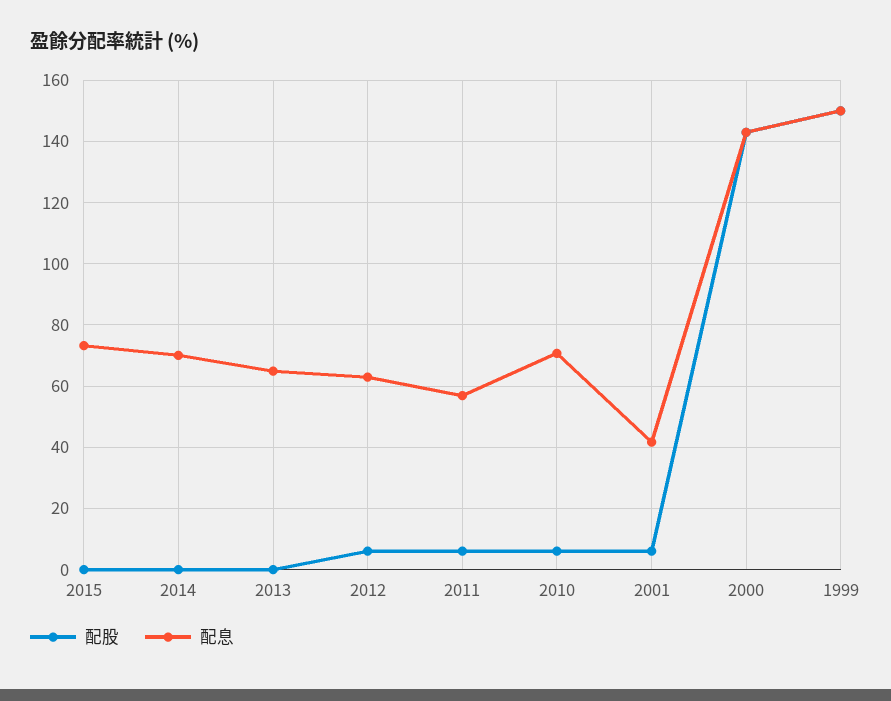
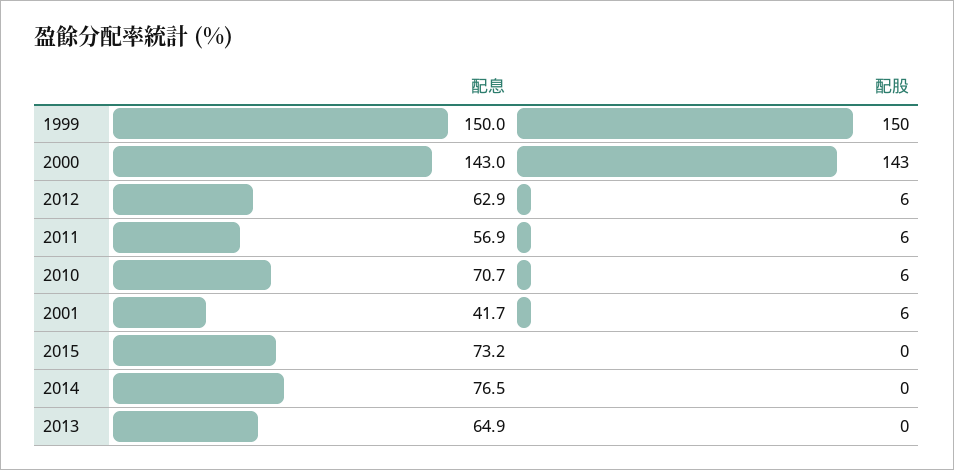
配息, 2014: 70 -> 76.5

